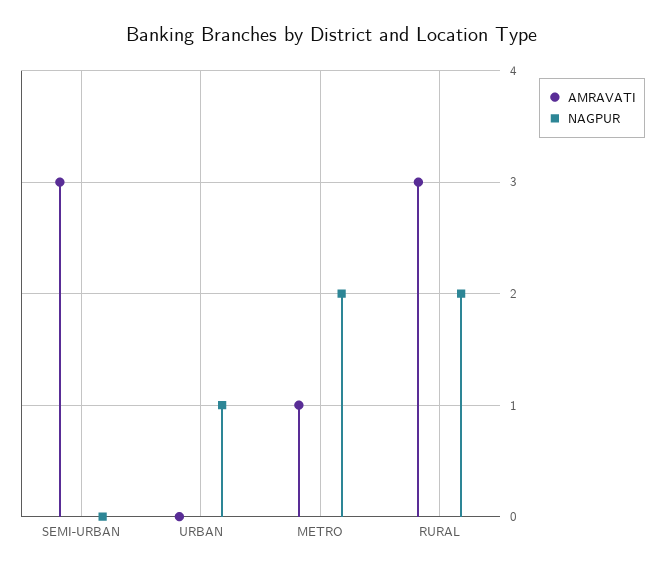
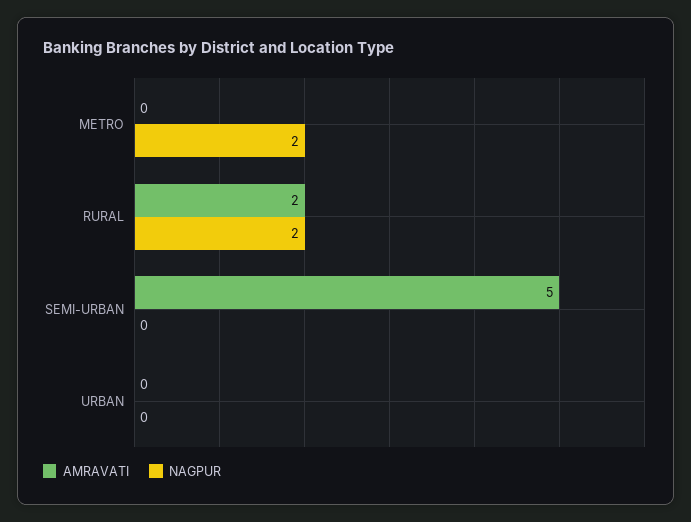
AMRAVATI, SEMI-URBAN: 3 -> 5
NAGPUR, URBAN: 1 -> 0
AMRAVATI, METRO: 1 -> 0
AMRAVATI, RURAL: 3 -> 2

